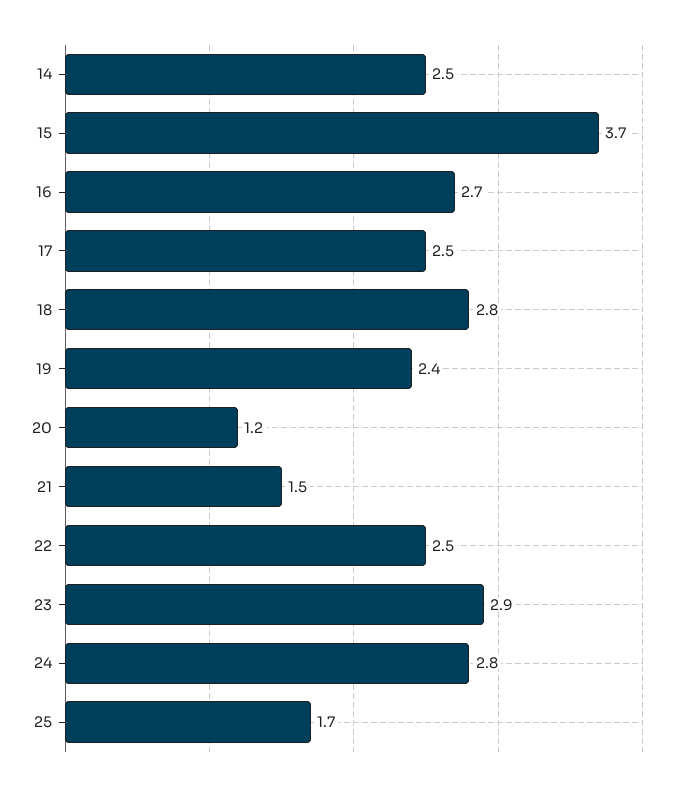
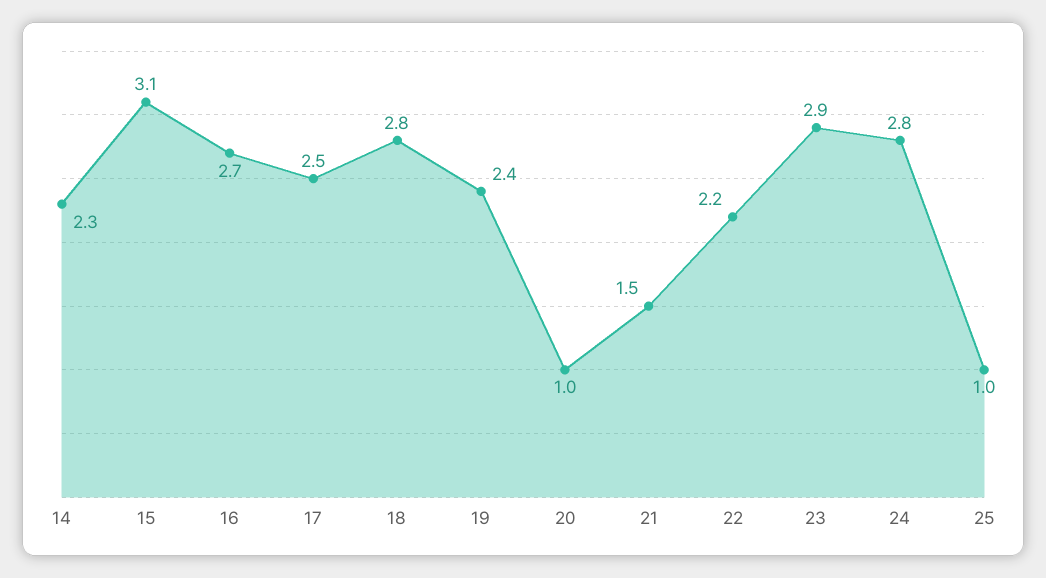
14: 2.5 -> 2.3
15: 3.7 -> 3.1
20: 1.2 -> 1
22: 2.5 -> 2.2
25: 1.7 -> 1

